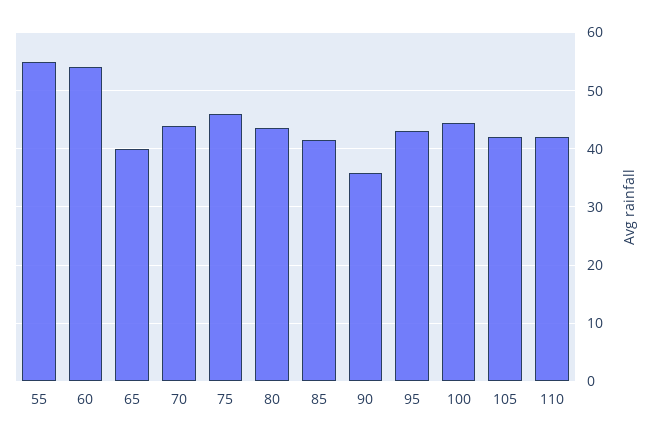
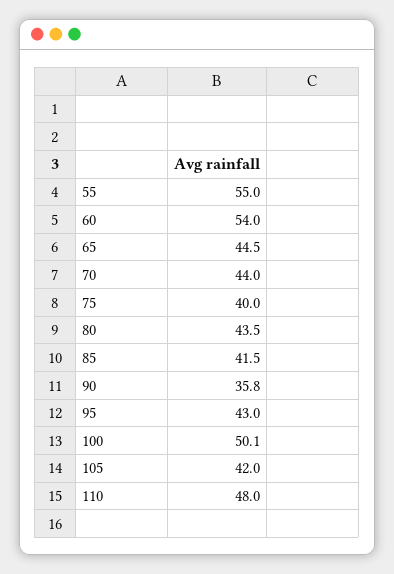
65: 40 -> 44.5
75: 46 -> 40
100: 44 -> 50.1
110: 42 -> 48

